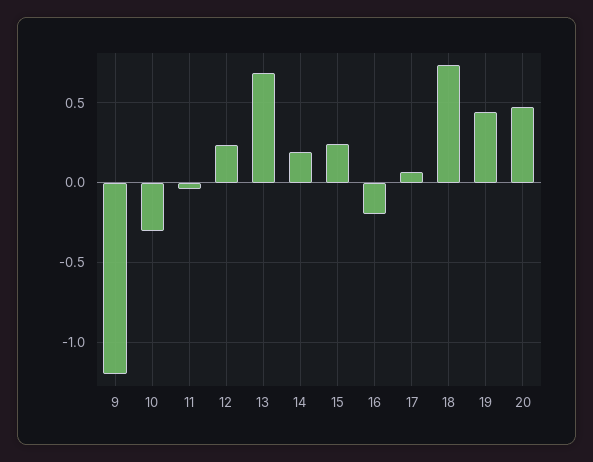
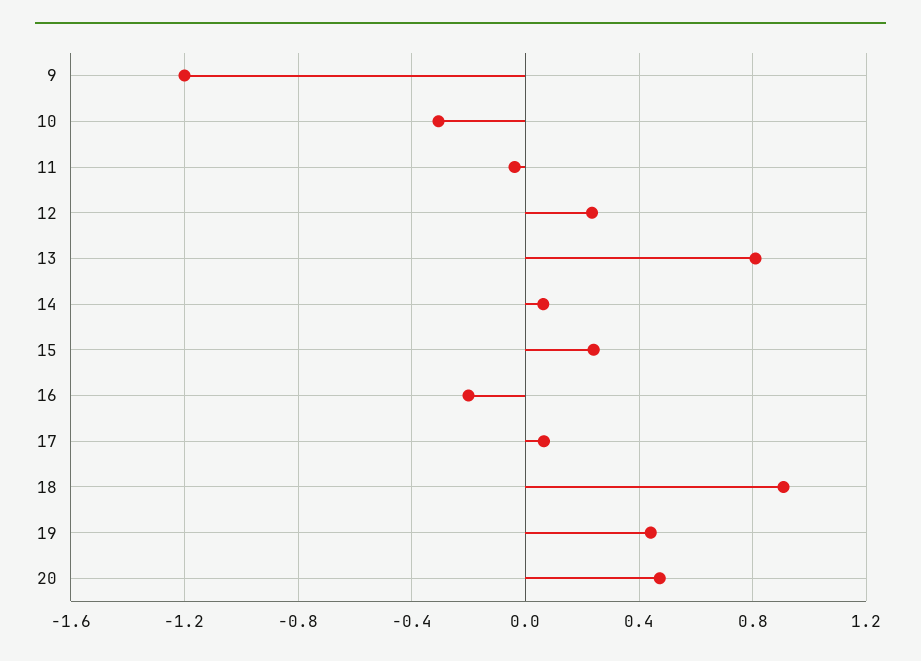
13: 0.7 -> 0.8
14: 0.2 -> 0.05
18: 0.75 -> 0.9

